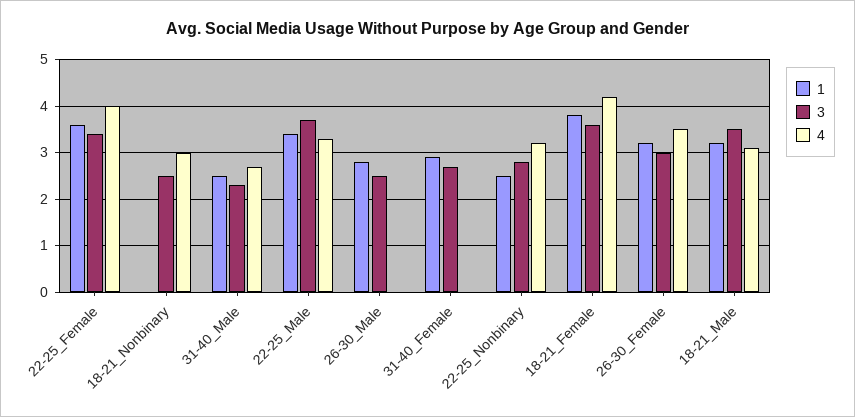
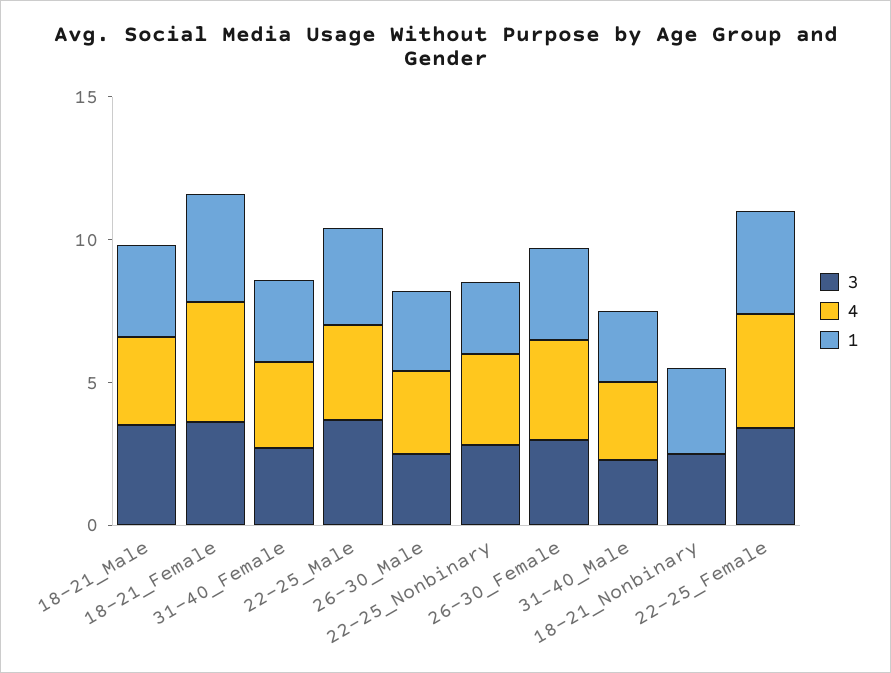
1, 18-21_Nonbinary: 0 -> 3
4, 18-21_Nonbinary: 3 -> 0
4, 26-30_Male: 0 -> 3
4, 31-40_Female: 0 -> 3

